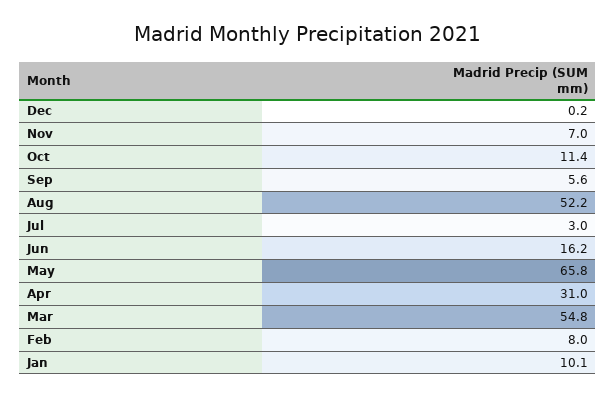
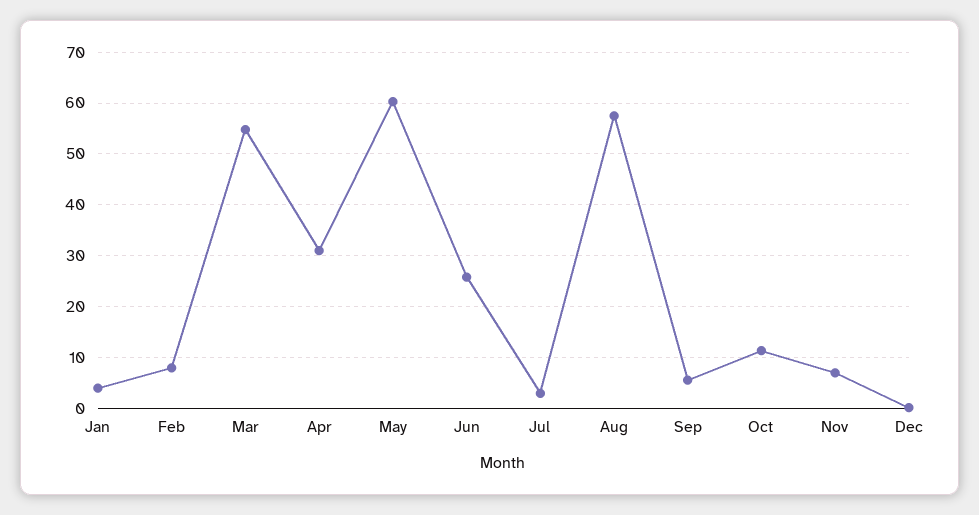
Aug: 52.2 -> 58
Jun: 16.2 -> 26
May: 65.8 -> 60
Jan: 10.1 -> 4

